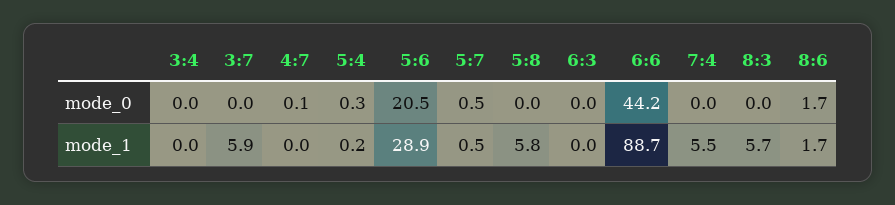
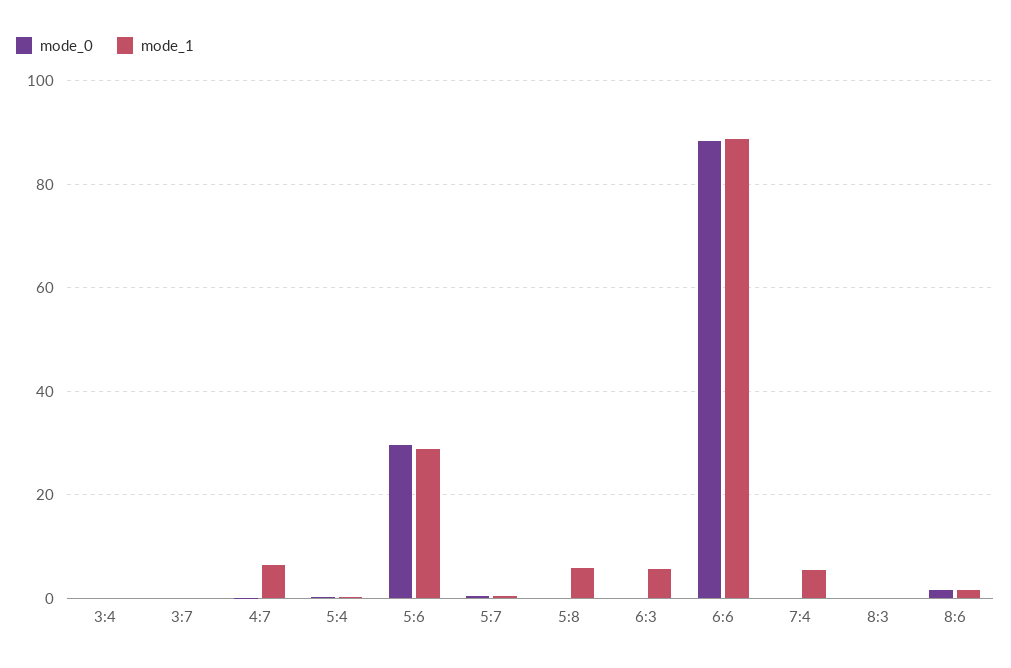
mode_0, 5:6: 20.5 -> 30
mode_0, 6:6: 44.2 -> 88
mode_1, 3:7: 5.9 -> 0
mode_1, 4:7: 0 -> 6
mode_1, 6:3: 0 -> 6
mode_1, 8:3: 5.7 -> 0

